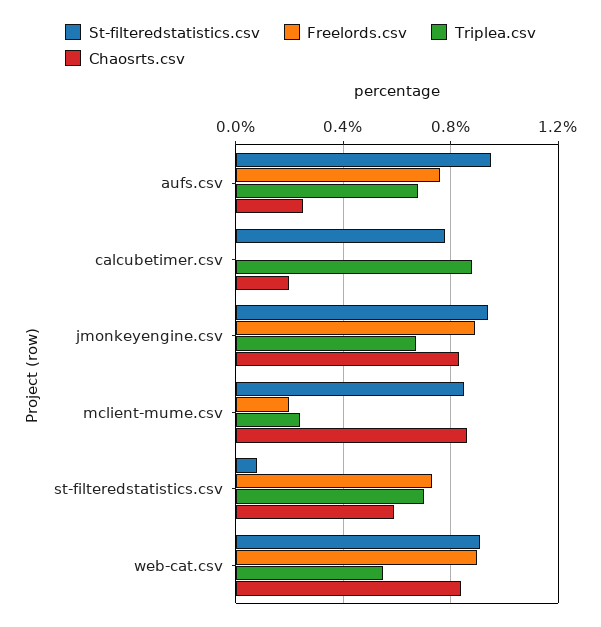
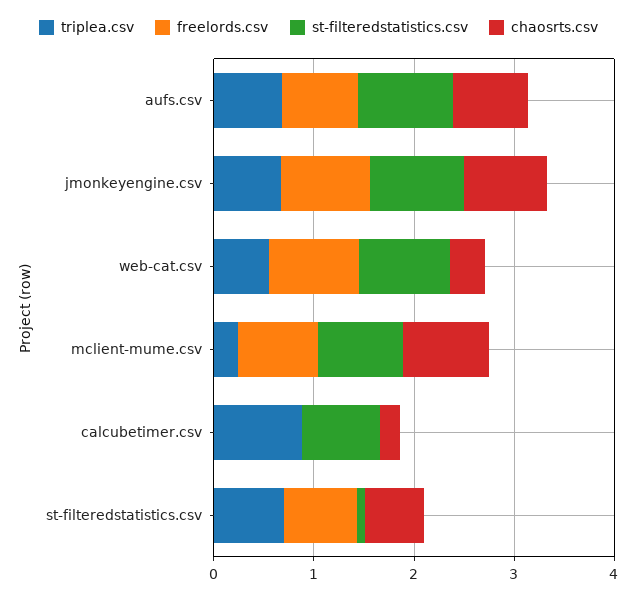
Chaosrts.csv, aufs.csv: 0.25 -> 0.8
Freelords.csv, mclient-mume.csv: 0.2 -> 0.8
Chaosrts.csv, web-cat.csv: 0.85 -> 0.4

